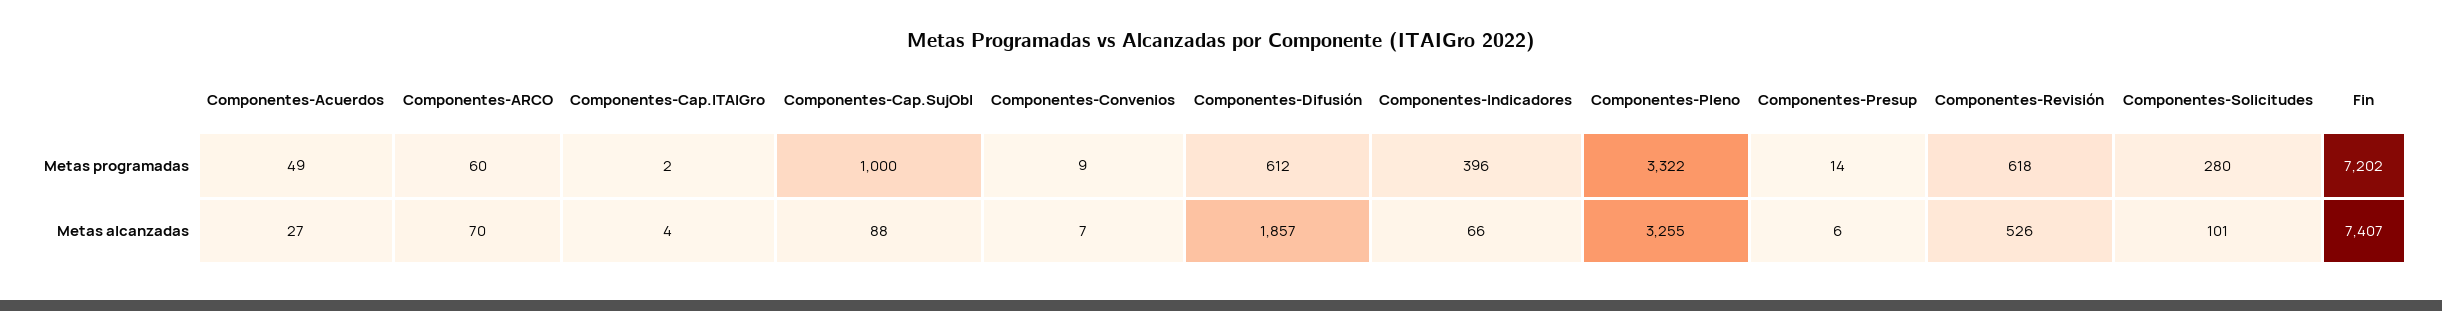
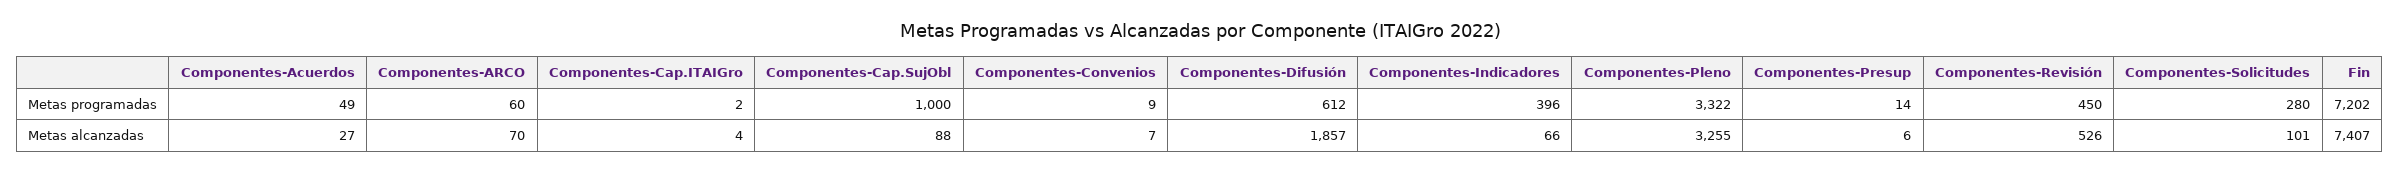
Componentes-Revisión, Metas programadas: 618 -> 450

